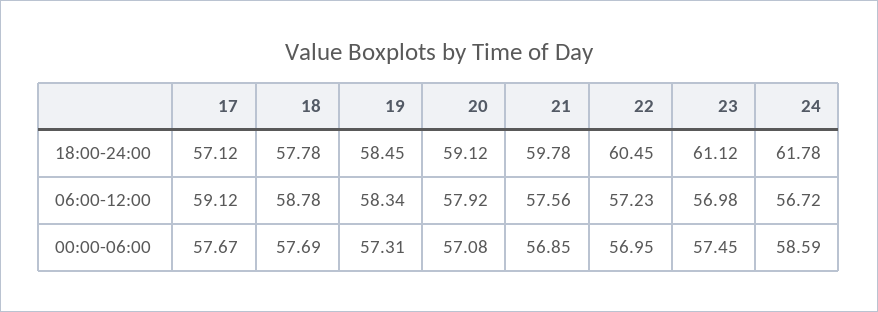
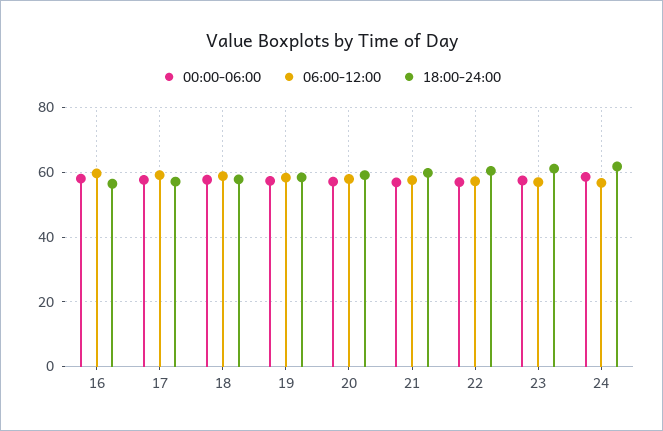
00:00-06:00, 16: none -> 58
06:00-12:00, 16: none -> 60
18:00-24:00, 16: none -> 56

